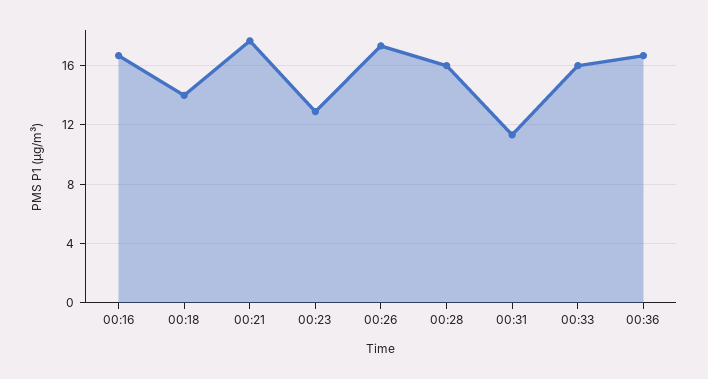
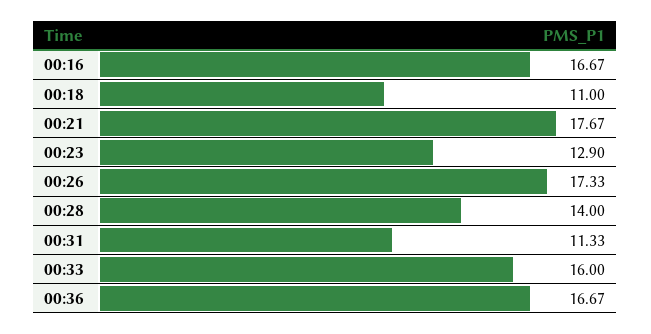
00:18: 14 -> 11
00:28: 16 -> 14

